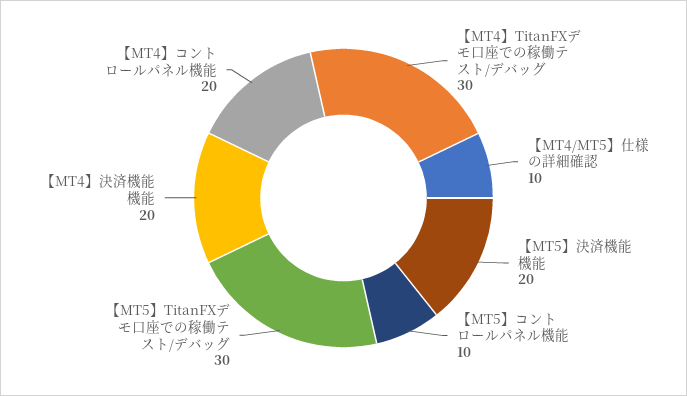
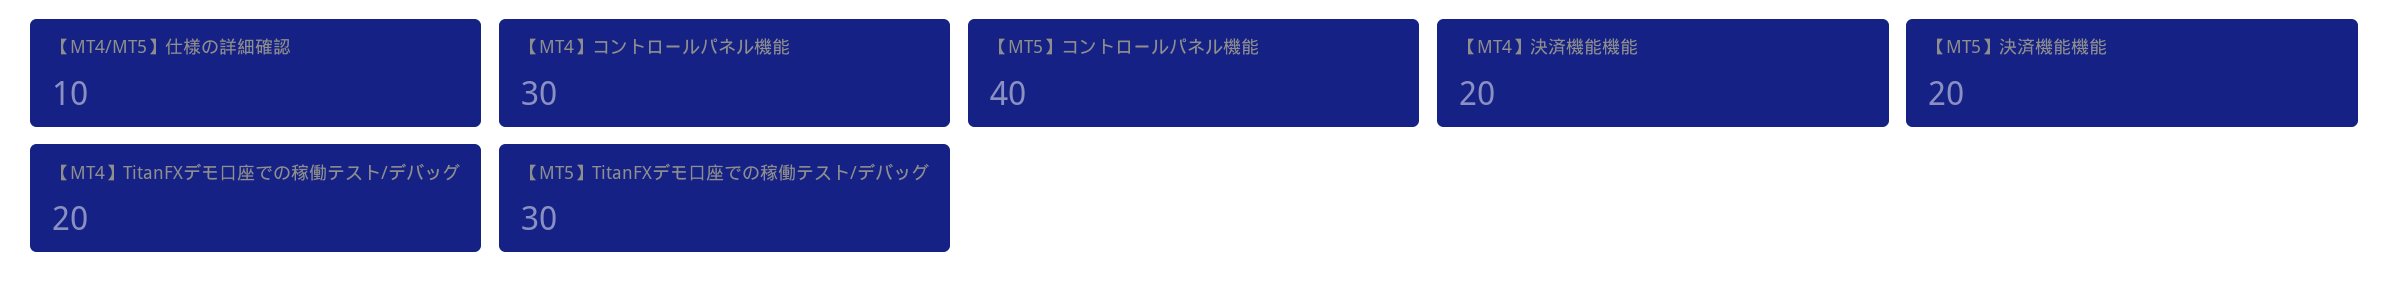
【MT4】TitanFXデモ口座での稼働テスト/デバッグ: 30 -> 20
【MT5】コントロールパネル機能: 10 -> 40
【MT4】コントロールパネル機能: 20 -> 30

